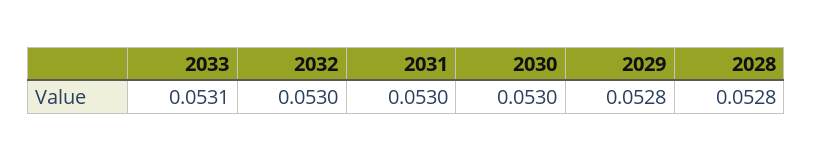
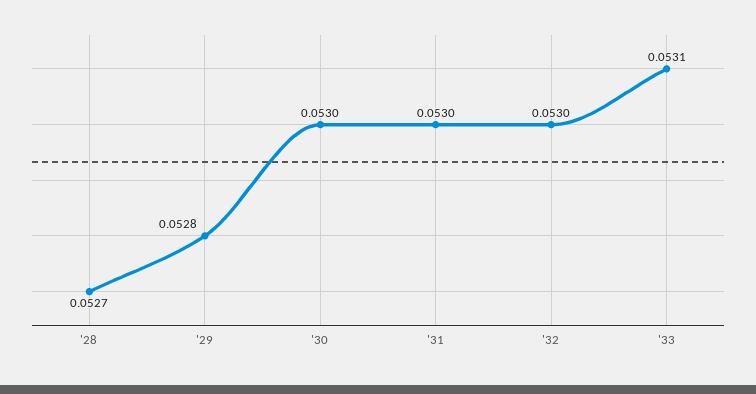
2028: 0.0528 -> 0.0527

